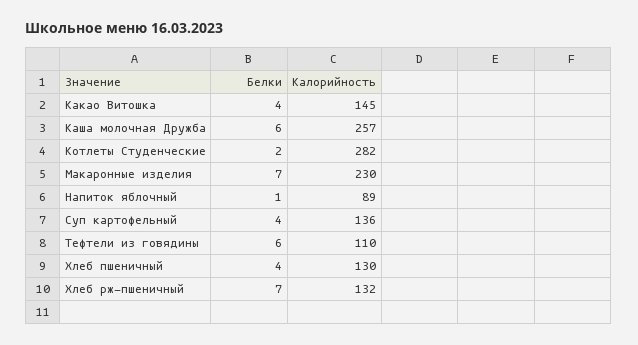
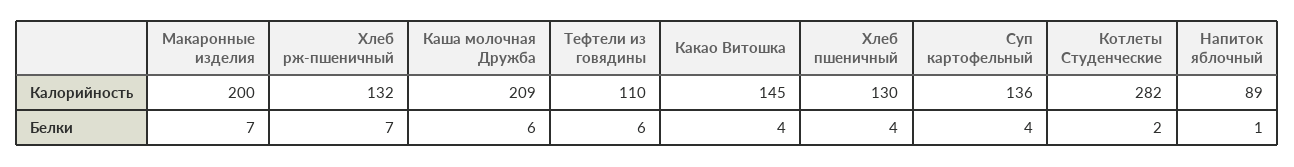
Калорийность, Каша молочная Дружба: 257 -> 209
Калорийность, Макаронные изделия: 230 -> 200

